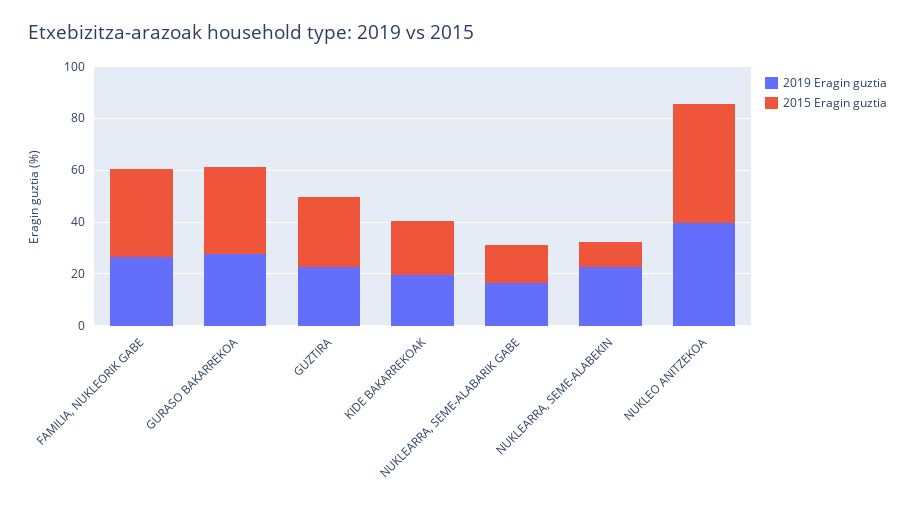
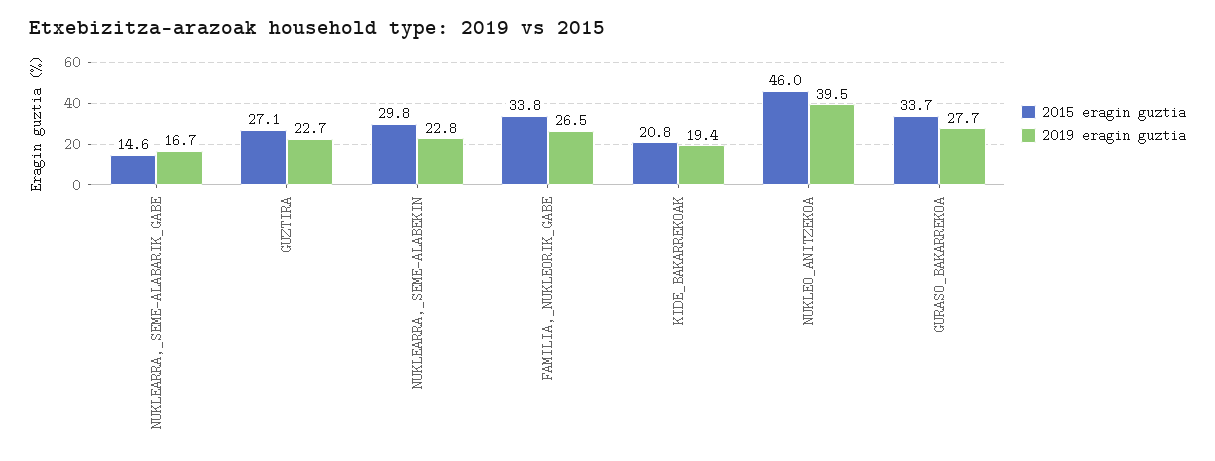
2015 Eragin guztia, NUKLEARRA, SEME-ALABEKIN: 10 -> 29.8

